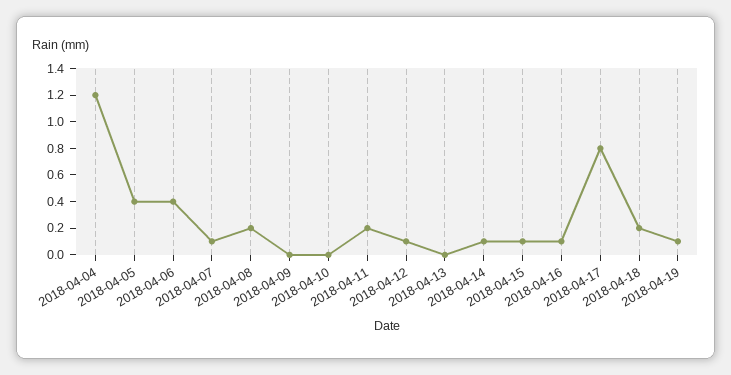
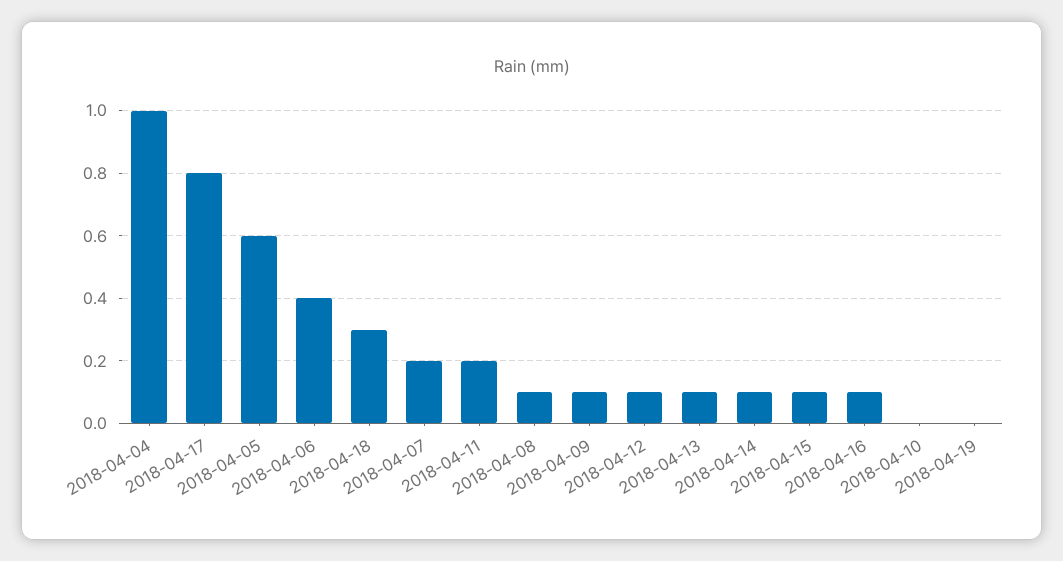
2018-04-04: 1.2 -> 1
2018-04-05: 0.4 -> 0.6
2018-04-07: 0.1 -> 0.2
2018-04-08: 0.2 -> 0.1
2018-04-09: 0 -> 0.1
2018-04-13: 0 -> 0.1
2018-04-18: 0.2 -> 0.3
2018-04-19: 0.1 -> 0

